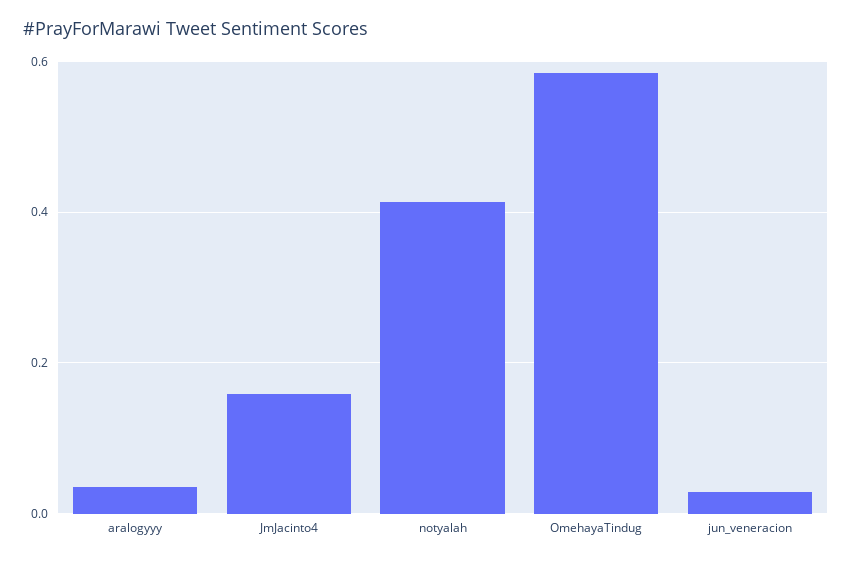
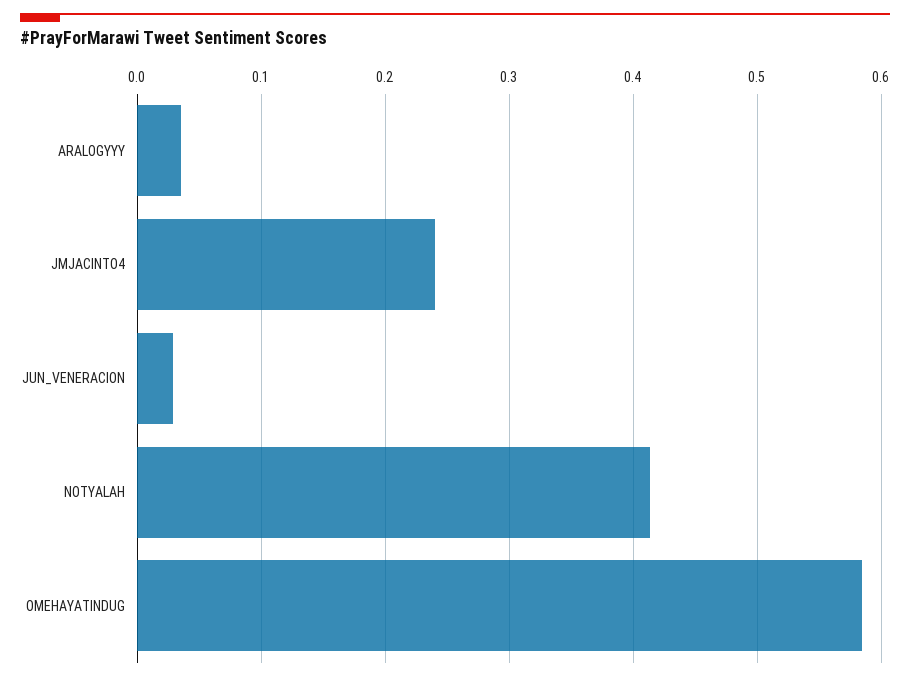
JmJacinto4: 0.16 -> 0.24

